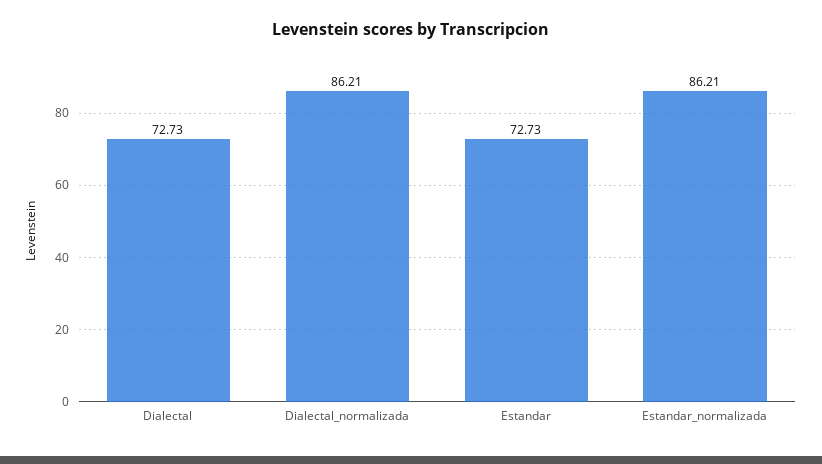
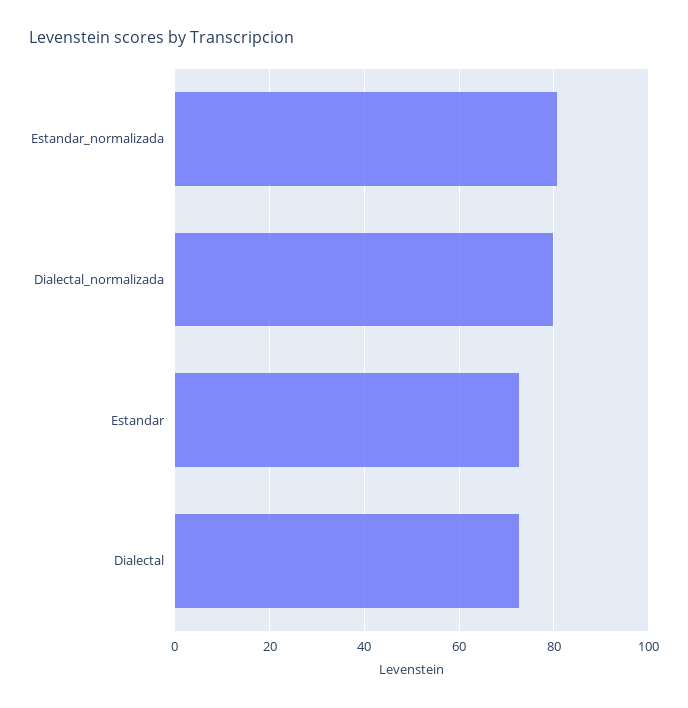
Dialectal_normalizada: 86.21 -> 80
Estandar_normalizada: 86.21 -> 80

